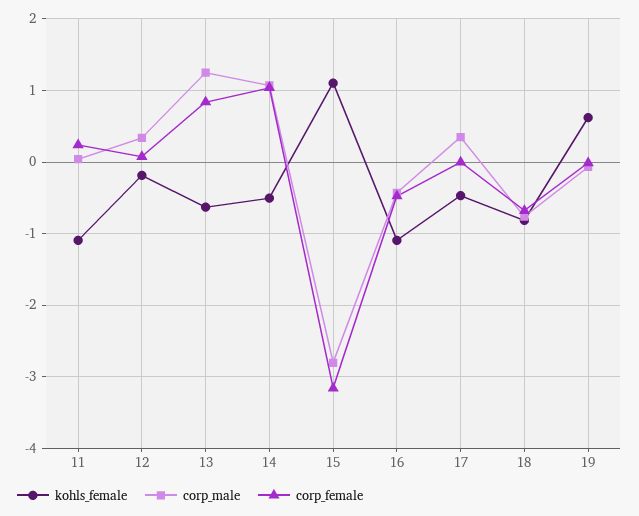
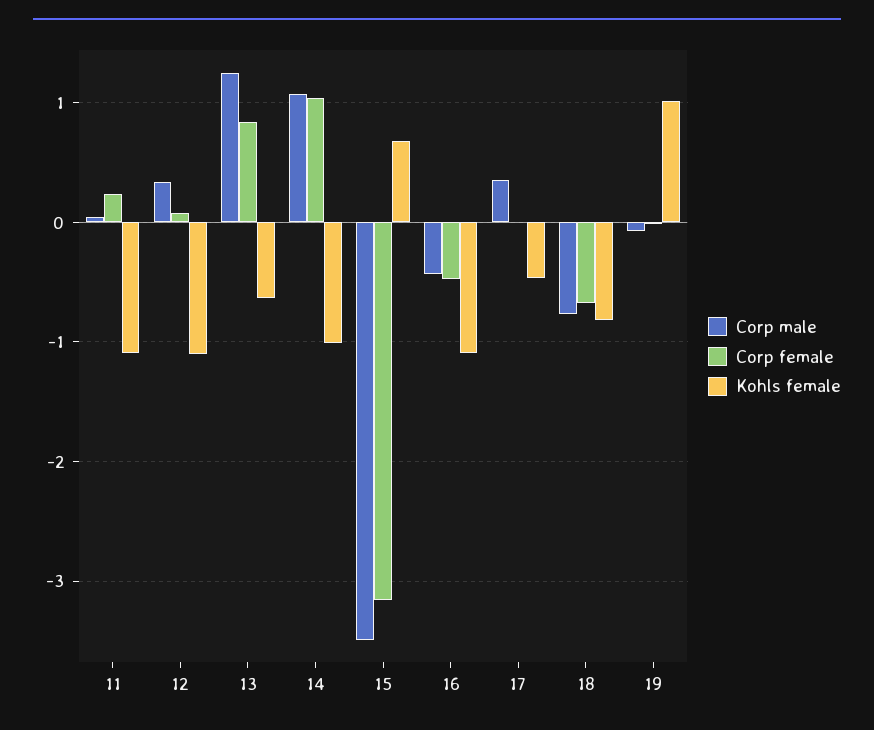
kohls_female, 12: -0.2 -> -1.1
kohls_female, 14: -0.5 -> -1
kohls_female, 15: 1.1 -> 0.7
corp_male, 15: -2.8 -> -3.5
kohls_female, 19: 0.6 -> 1

